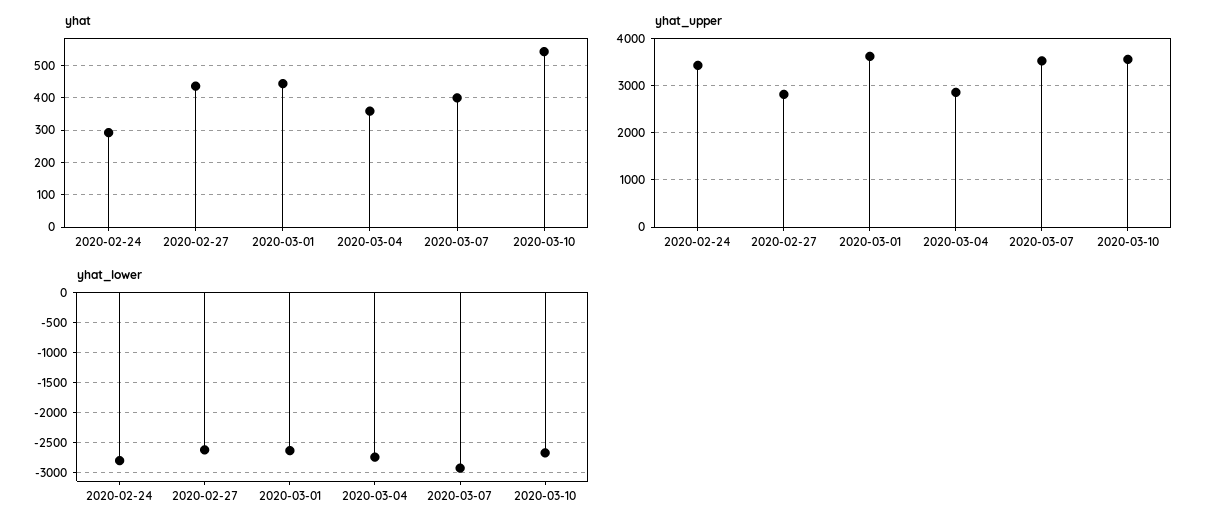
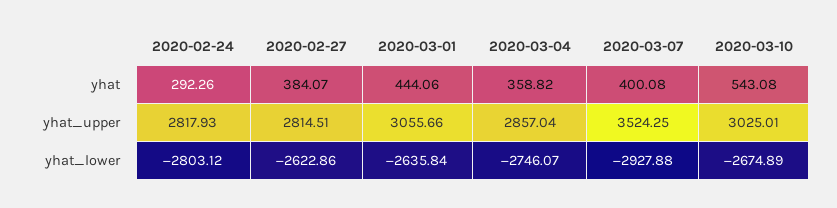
yhat, 2020-02-27: 440 -> 384.07
yhat_upper, 2020-02-24: 3400 -> 2817.93
yhat_upper, 2020-03-01: 3600 -> 3055.66
yhat_upper, 2020-03-10: 3600 -> 3025.01

